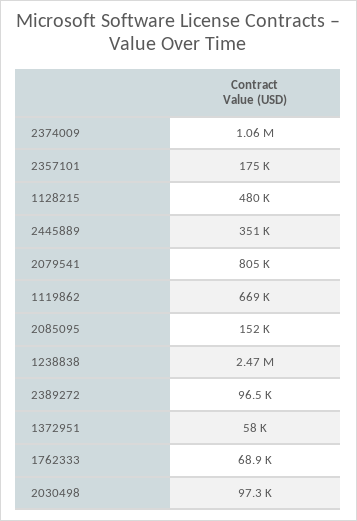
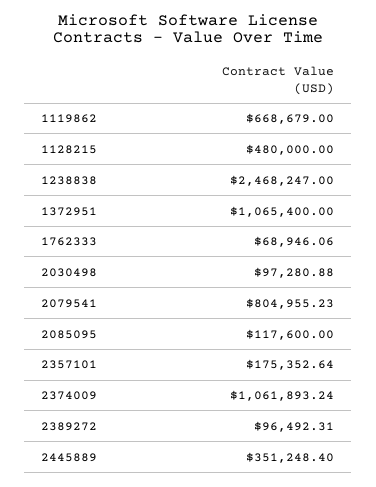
2085095: 152000 -> 117600
1372951: 58000 -> 1065400

